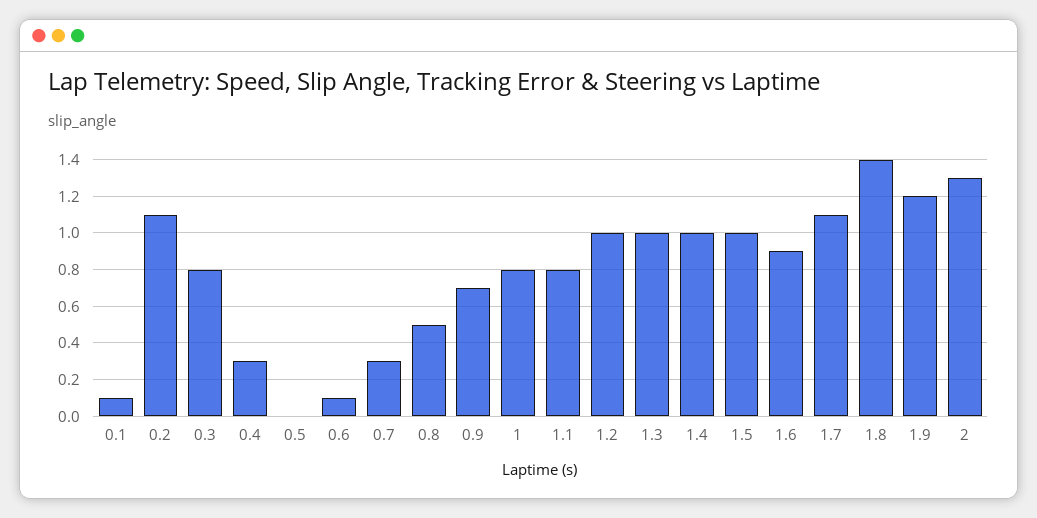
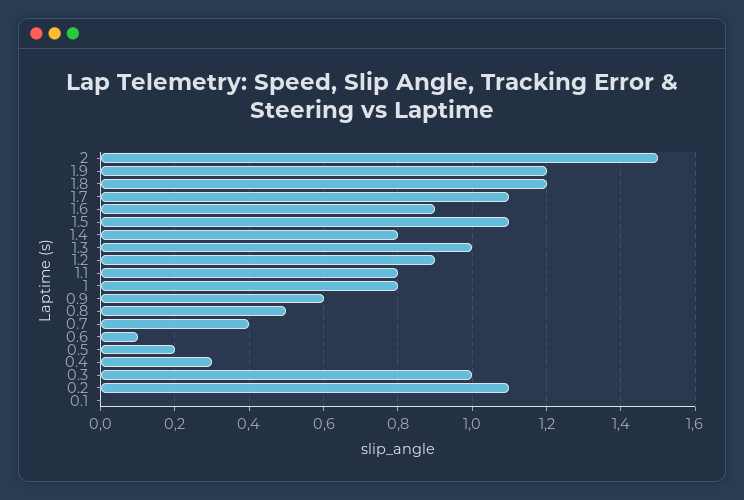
0.1: 0.1 -> 0
0.3: 0.8 -> 1
0.5: 0 -> 0.2
0.7: 0.3 -> 0.4
0.9: 0.7 -> 0.6
1.2: 1 -> 0.9
1.4: 1 -> 0.8
1.5: 1 -> 1.1
1.8: 1.4 -> 1.2
2: 1.3 -> 1.5

